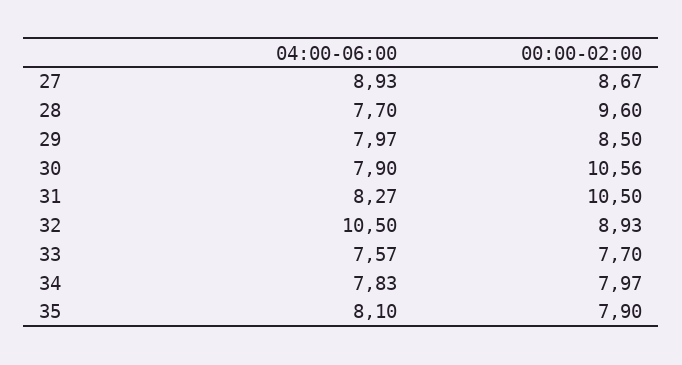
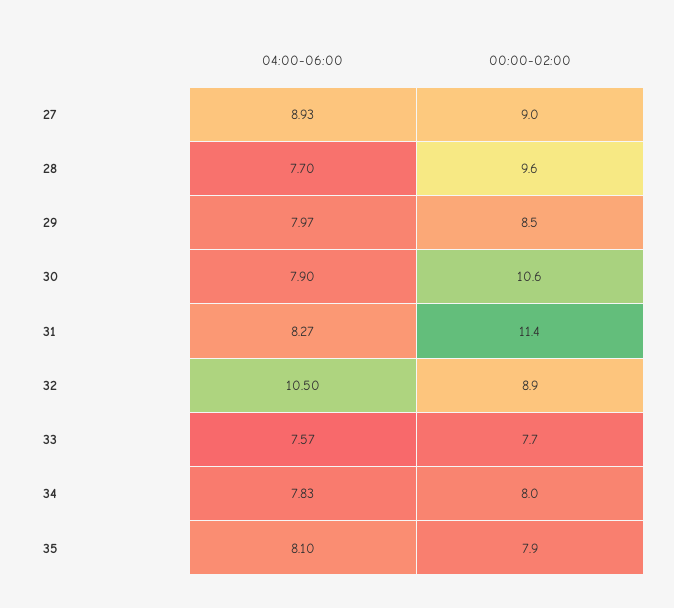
00:00-02:00, 27: 8.67 -> 9
00:00-02:00, 31: 10.5 -> 11.4

